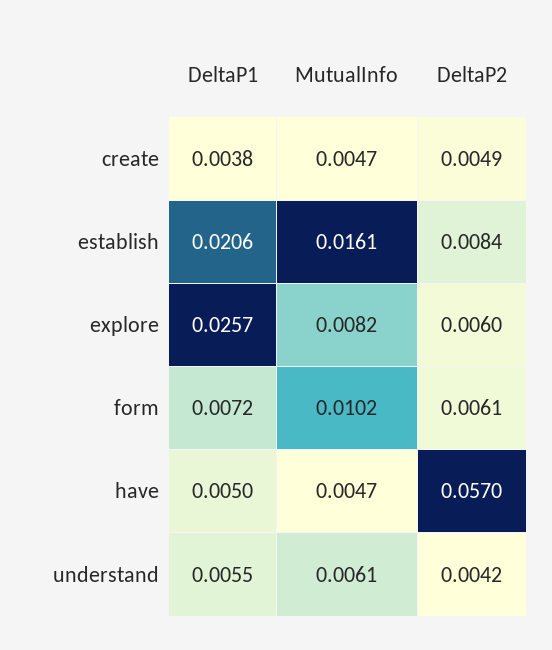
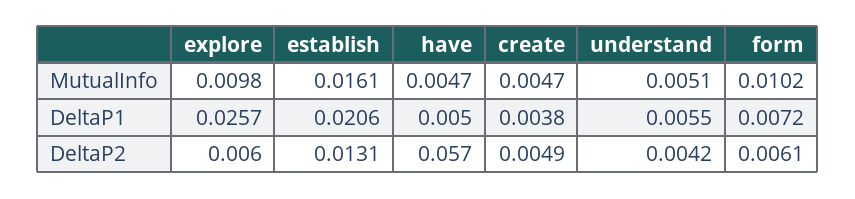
DeltaP2, establish: 0.0084 -> 0.0131
MutualInfo, explore: 0.0082 -> 0.0098
MutualInfo, understand: 0.0061 -> 0.0051

